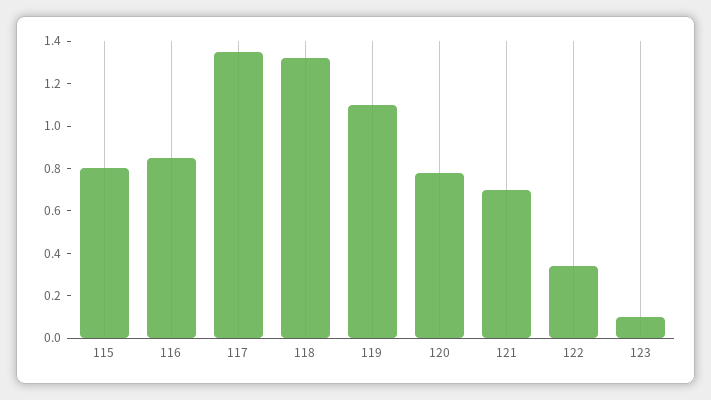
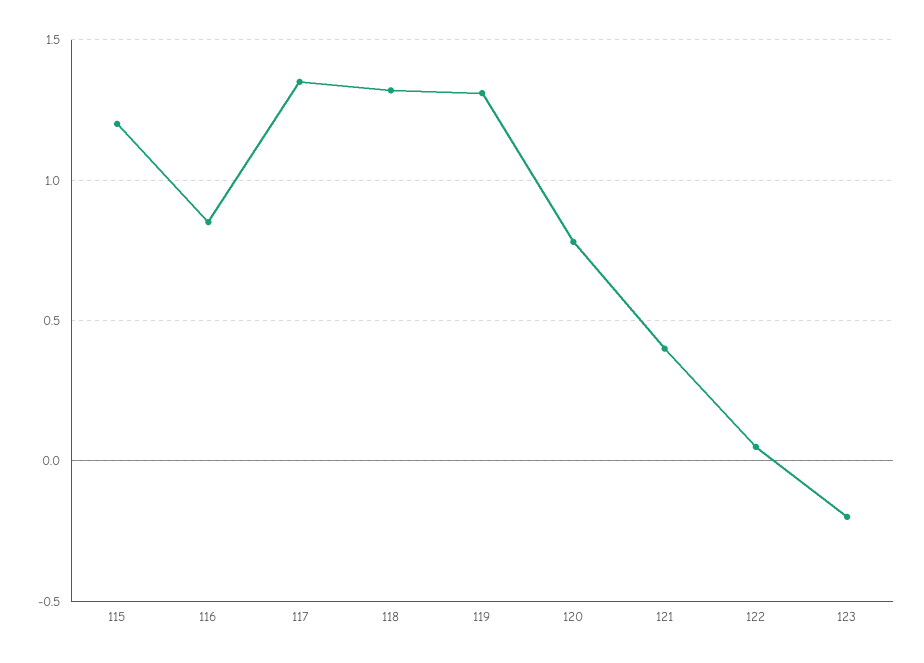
115: 0.8 -> 1.2
119: 1.1 -> 1.3
121: 0.7 -> 0.4
122: 0.35 -> 0.05
123: 0.1 -> -0.2

